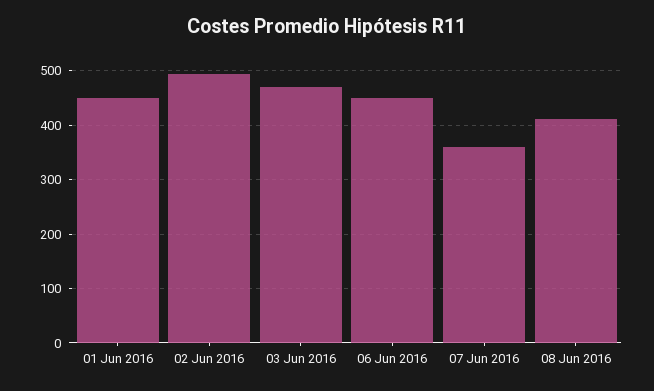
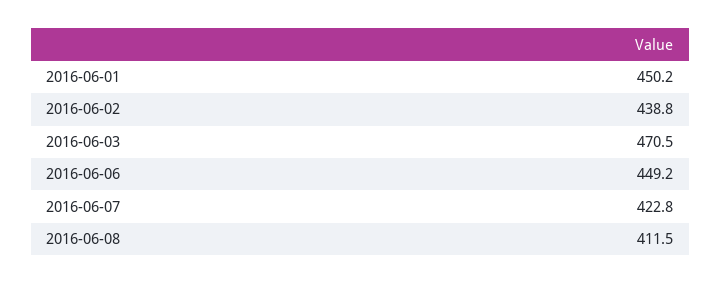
02 Jun 2016: 500 -> 438.8
07 Jun 2016: 360 -> 422.8

